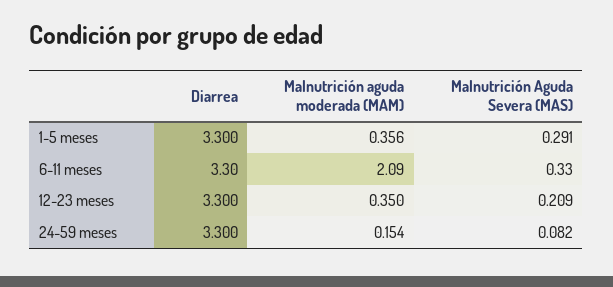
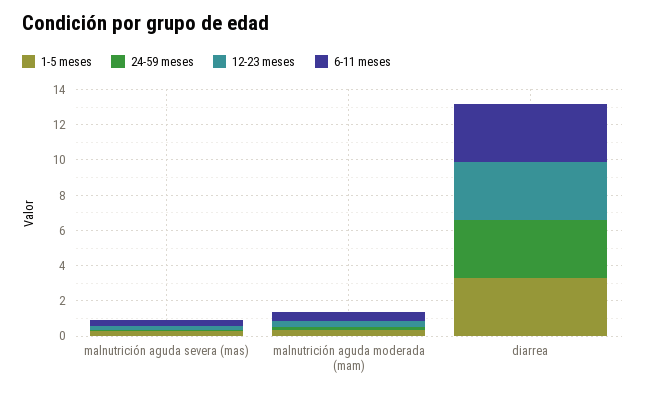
6-11 meses, Malnutrición aguda moderada (MAM): 2.09 -> 0.5

